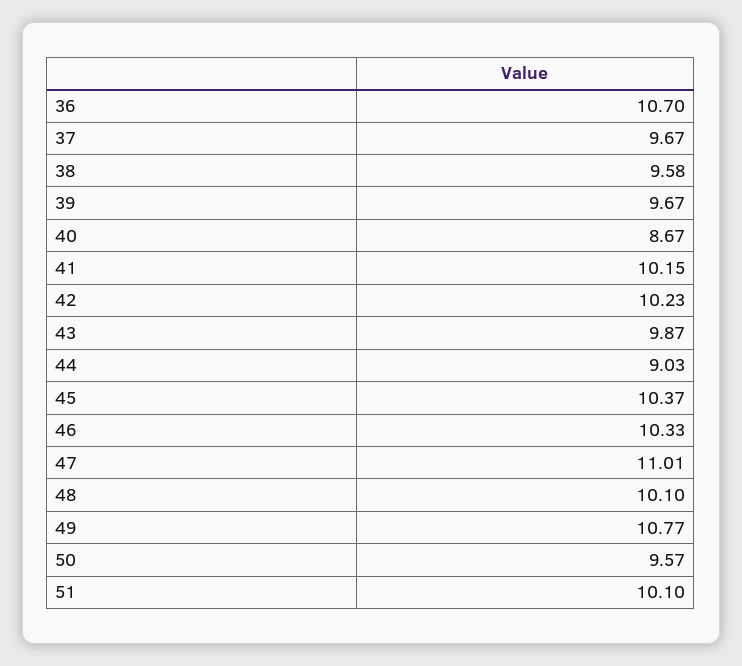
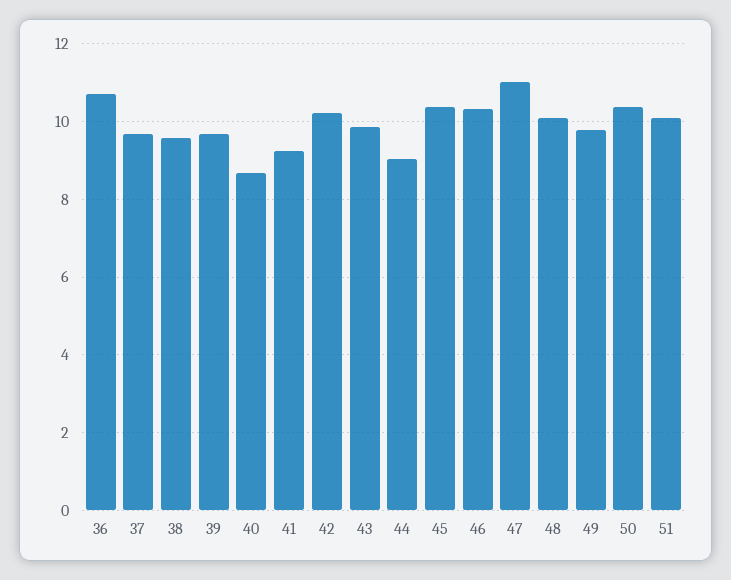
41: 10.15 -> 9.2
49: 10.77 -> 9.8
50: 9.57 -> 10.4

